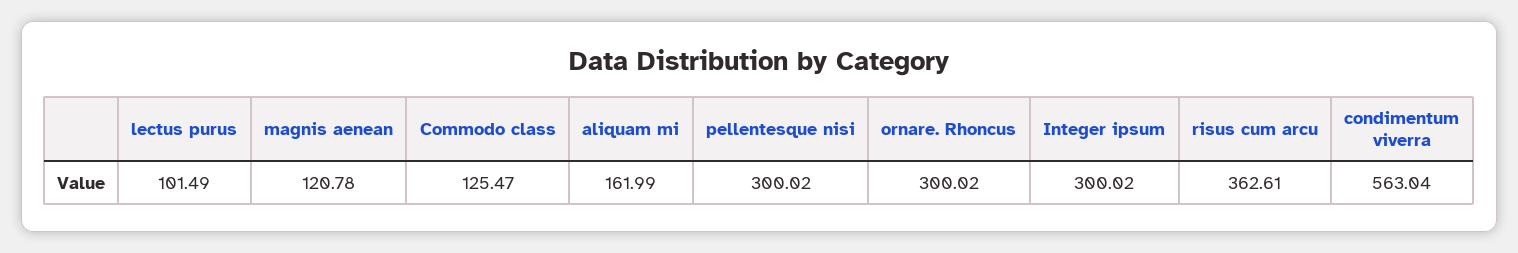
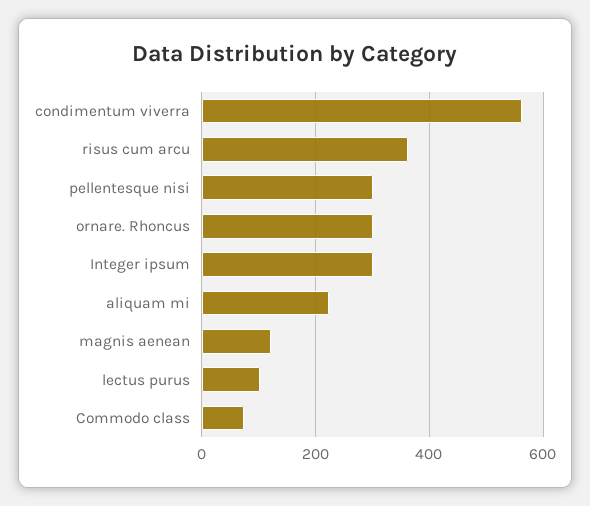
Commodo class: 125.47 -> 80
aliquam mi: 161.99 -> 220

